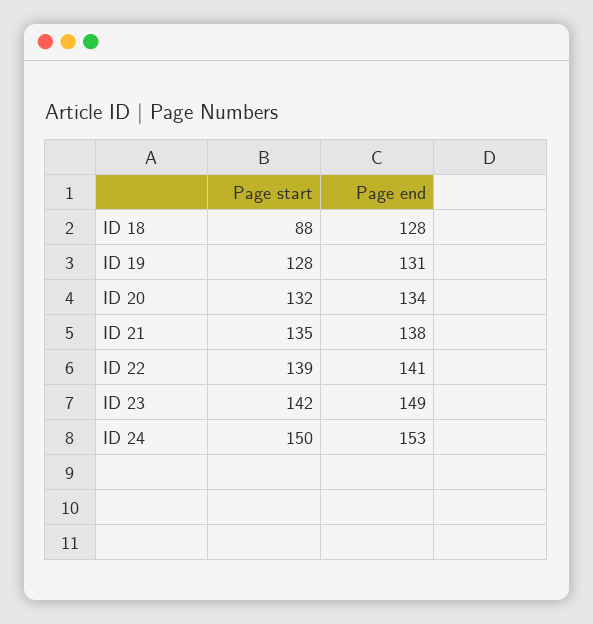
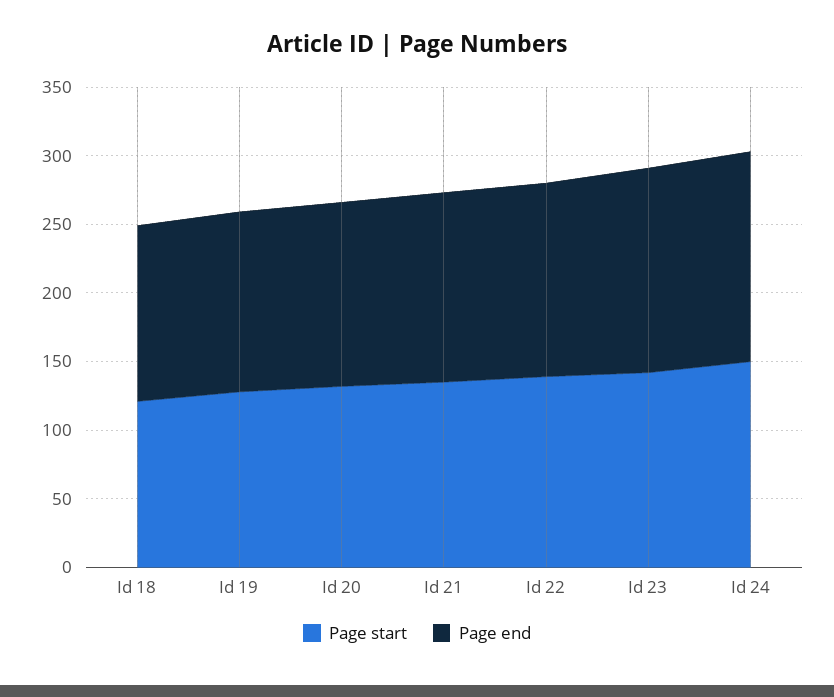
Page start, ID 18: 88 -> 120

